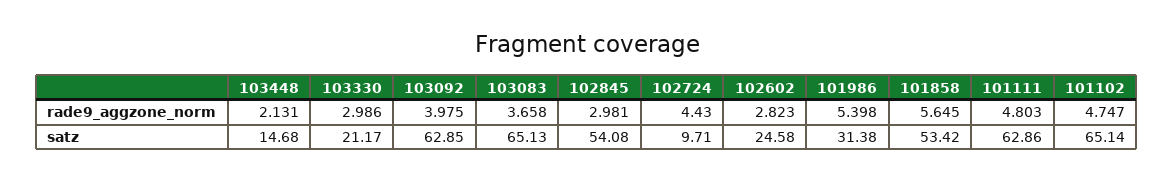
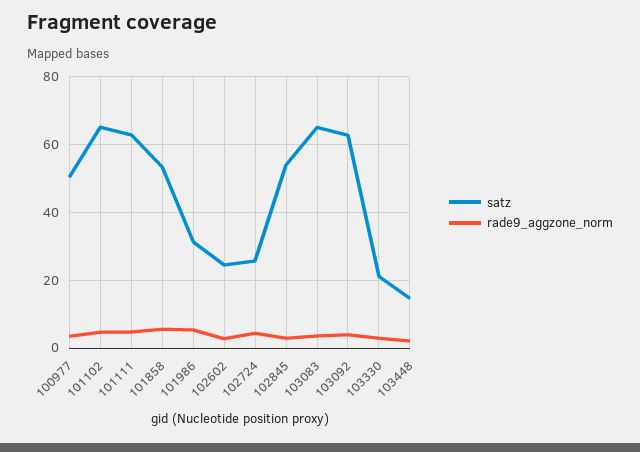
satz, 102724: 9.71 -> 26
satz, 100977: none -> 50
rade9_aggzone_norm, 100977: none -> 4

